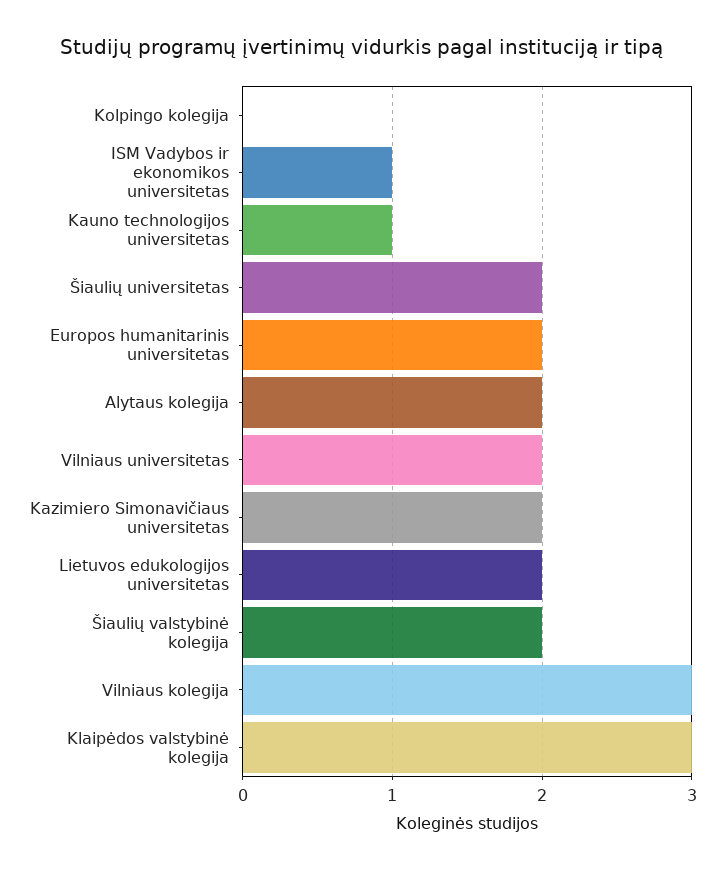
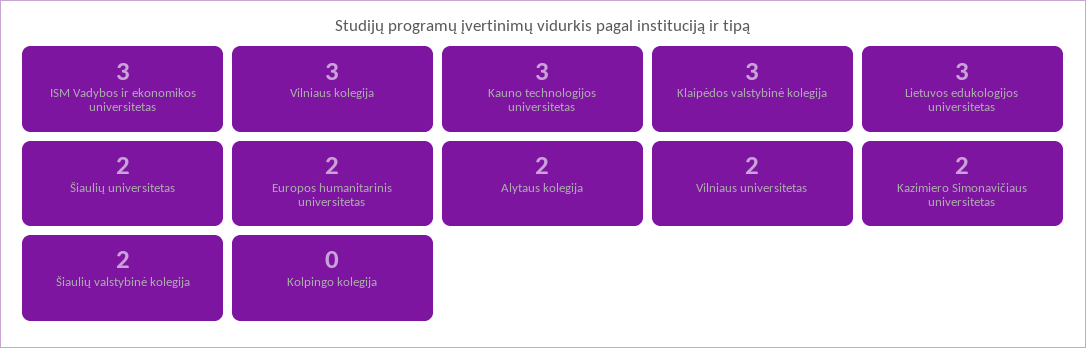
ISM Vadybos ir ekonomikos universitetas: 1 -> 3
Kauno technologijos universitetas: 1 -> 3
Lietuvos edukologijos universitetas: 2 -> 3

